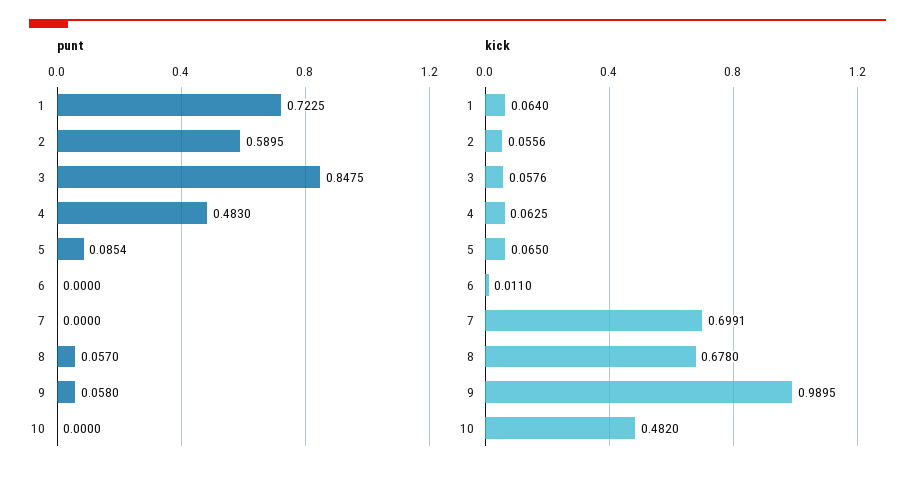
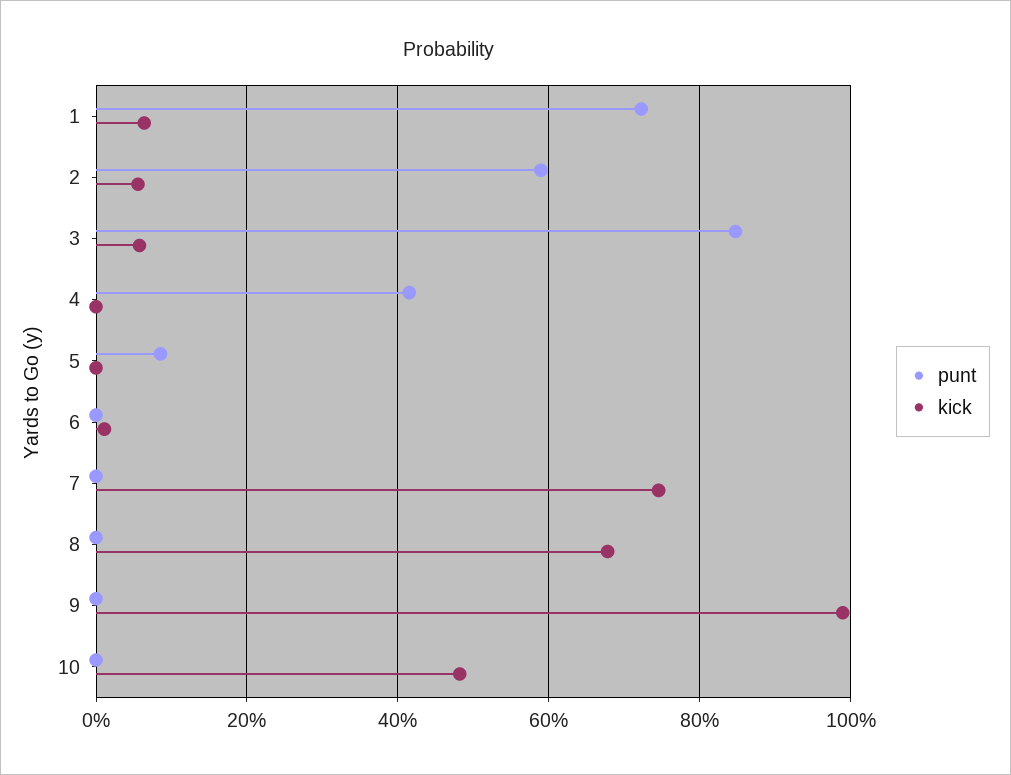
punt, 4: 0.483 -> 0.42
punt, 8: 0.057 -> 0
punt, 9: 0.058 -> 0
kick, 4: 0.0625 -> 0
kick, 5: 0.065 -> 0
kick, 7: 0.6991 -> 0.74

